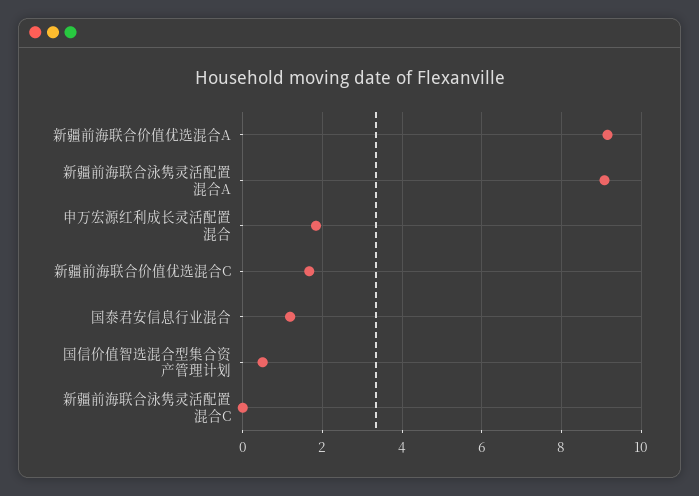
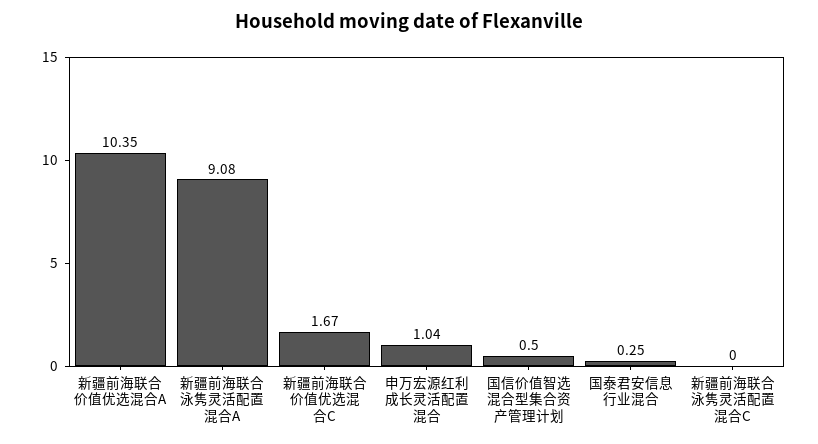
新疆前海联合价值优选混合A: 9.2 -> 10.35
申万宏源红利成长灵活配置混合: 1.8 -> 1.04
国泰君安信息行业混合: 1.2 -> 0.25

